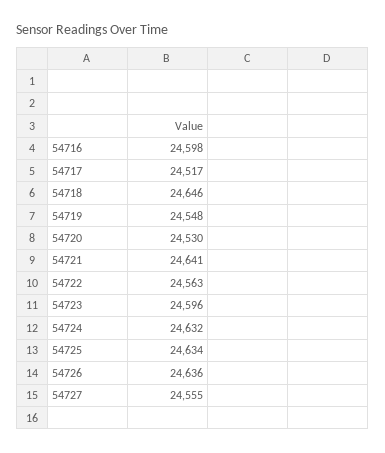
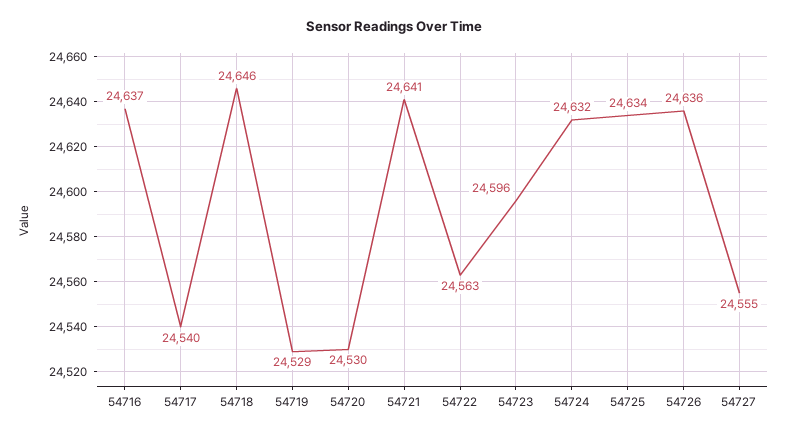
54716: 24598 -> 24637
54717: 24517 -> 24540
54719: 24548 -> 24529

